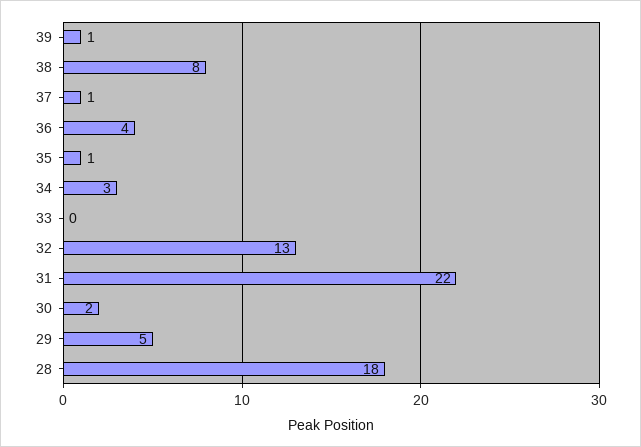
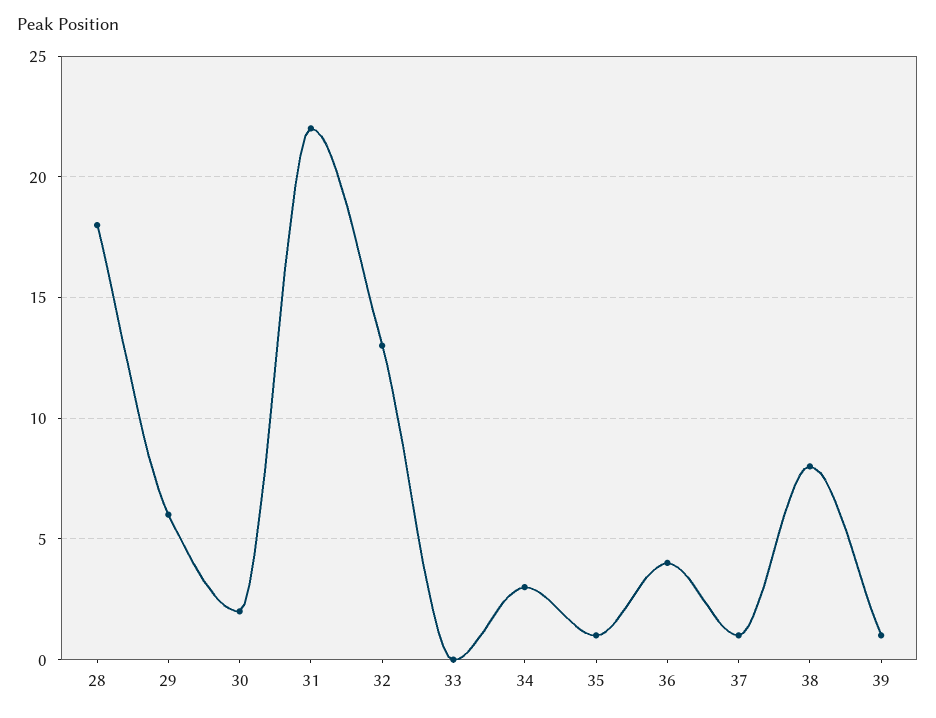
29: 5 -> 6

